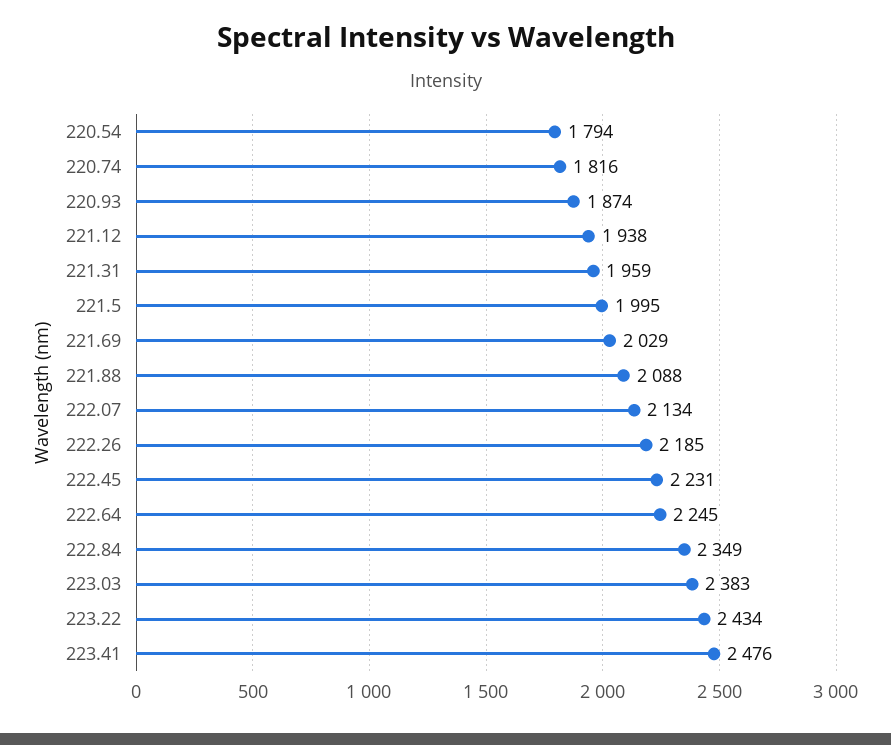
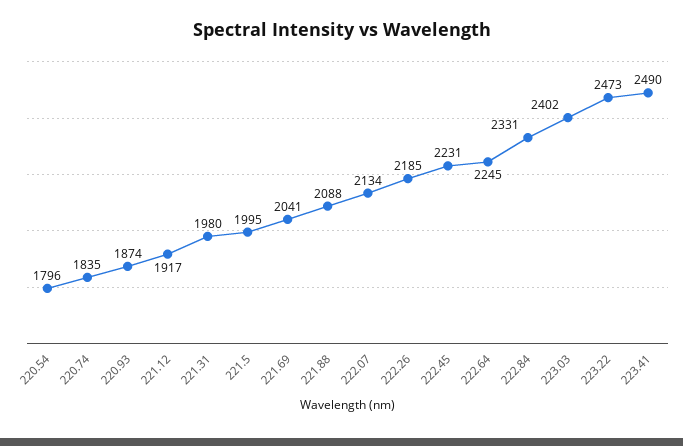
220.54: 1794 -> 1796
220.74: 1816 -> 1835
221.12: 1938 -> 1917
221.31: 1959 -> 1980
221.69: 2029 -> 2041
222.84: 2349 -> 2331
223.03: 2383 -> 2402
223.22: 2434 -> 2473
223.41: 2476 -> 2490

